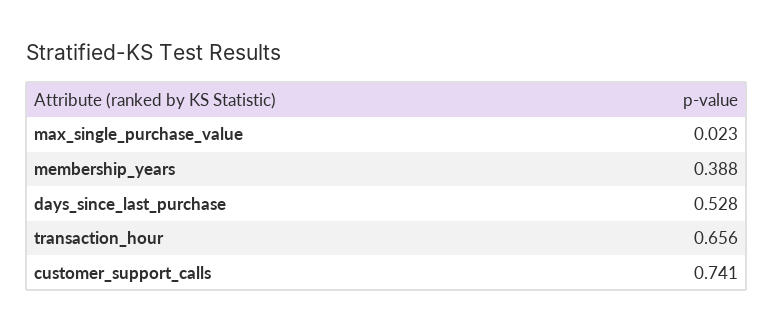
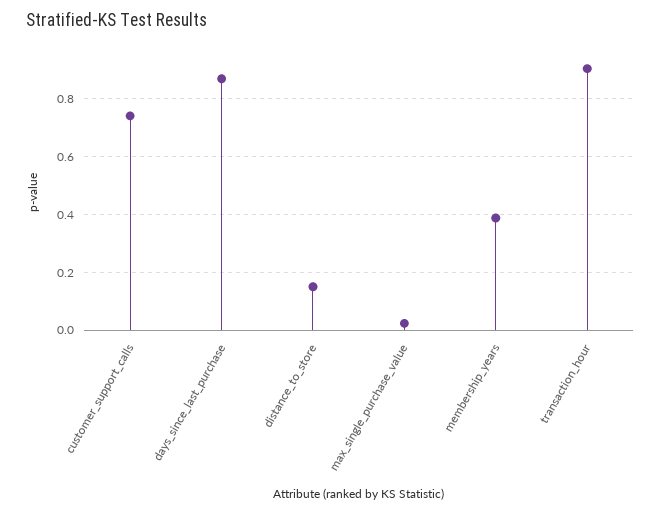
days_since_last_purchase: 0.528 -> 0.875
transaction_hour: 0.656 -> 0.9
distance_to_store: none -> 0.15

